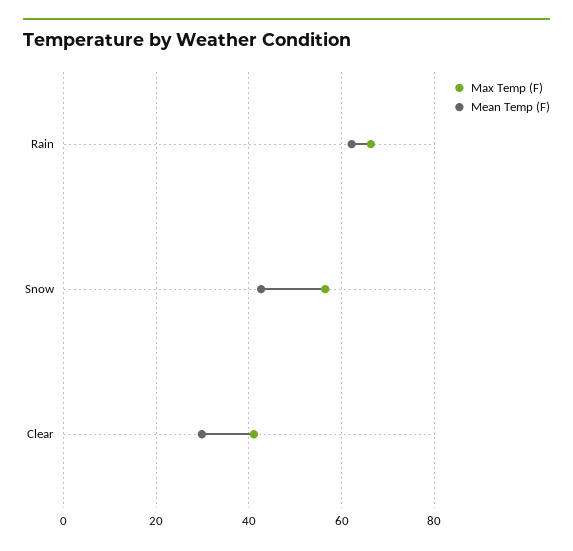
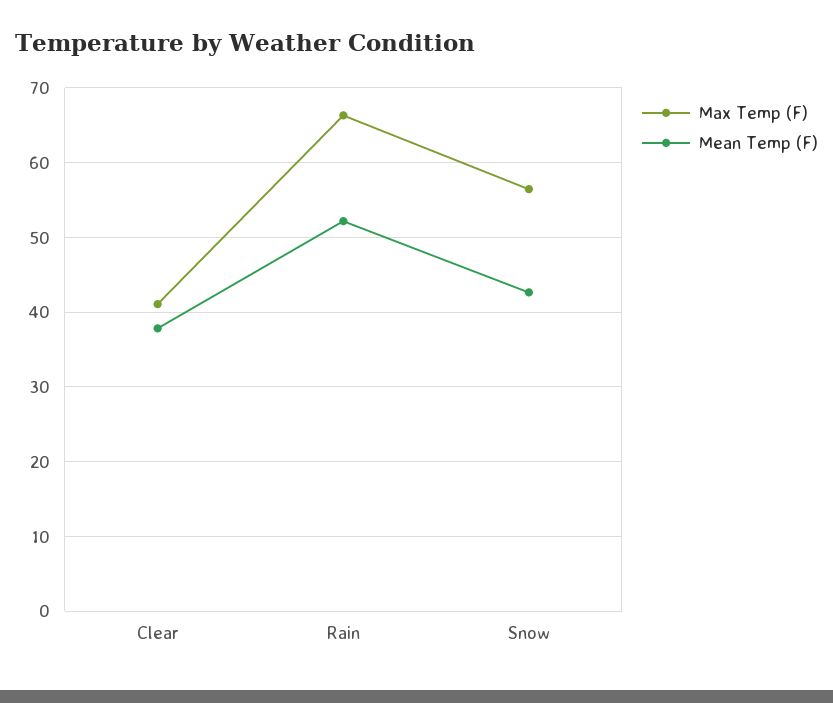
Mean Temp (F), Rain: 62 -> 52
Mean Temp (F), Clear: 30 -> 38

